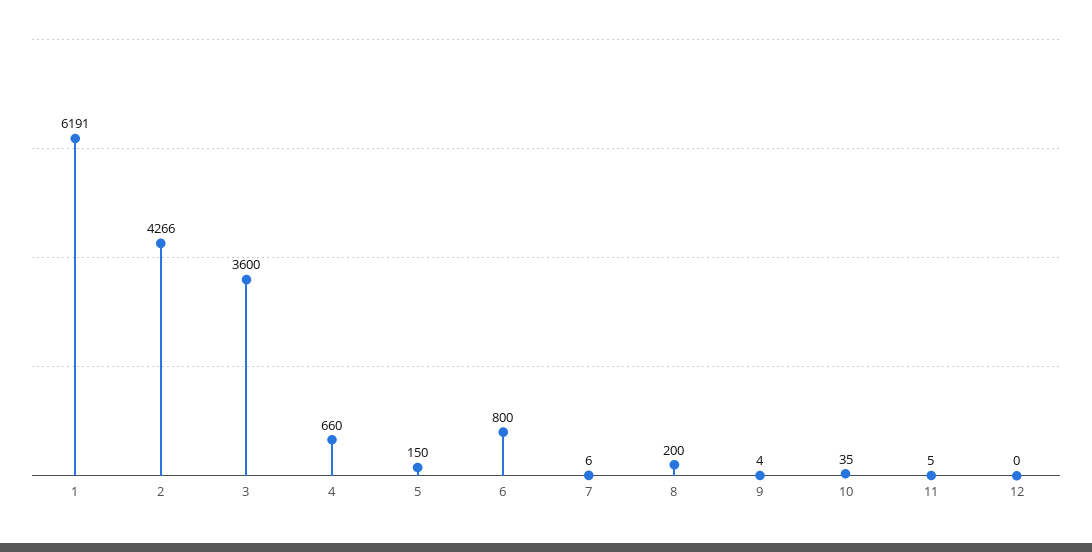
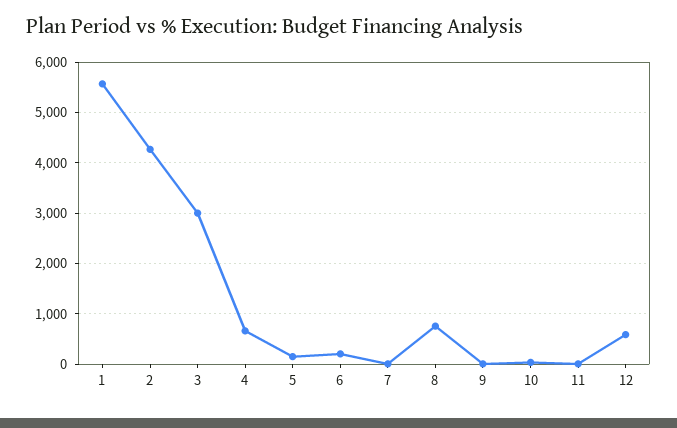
1: 6191 -> 5600
3: 3600 -> 3000
6: 800 -> 200
8: 200 -> 800
12: 0 -> 600

